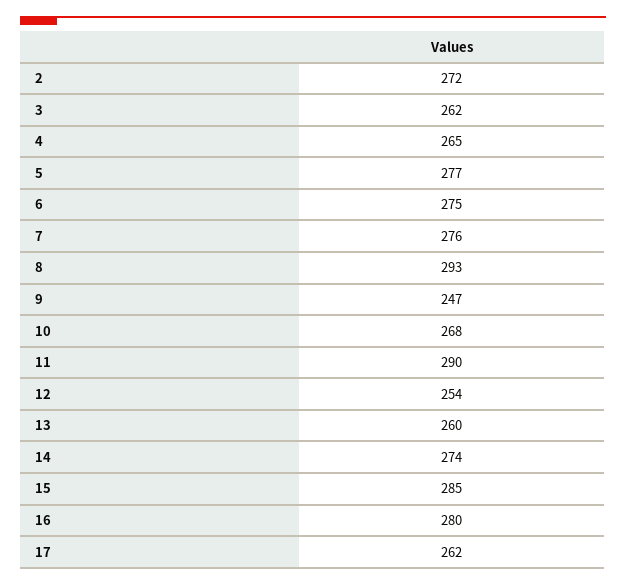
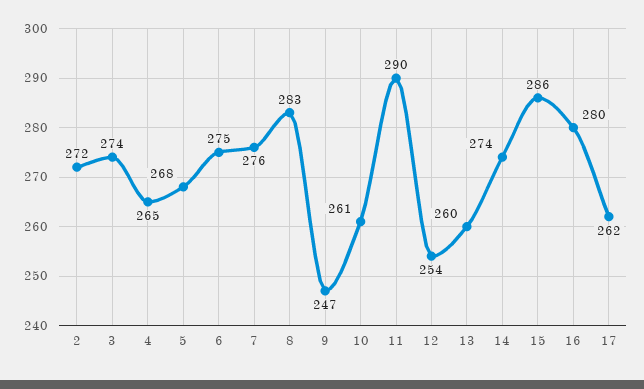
3: 262 -> 274
5: 277 -> 268
8: 293 -> 283
10: 268 -> 261
15: 285 -> 286

